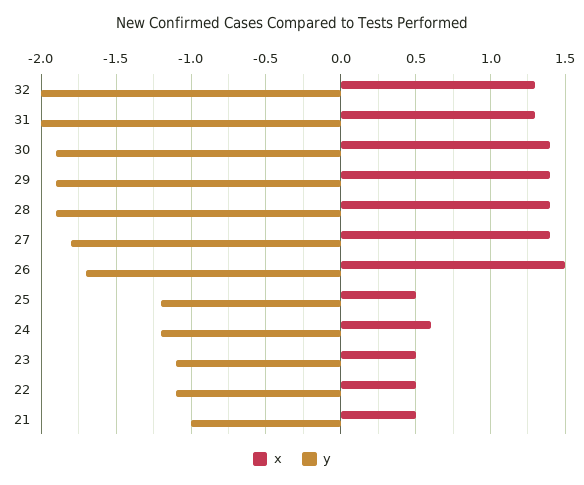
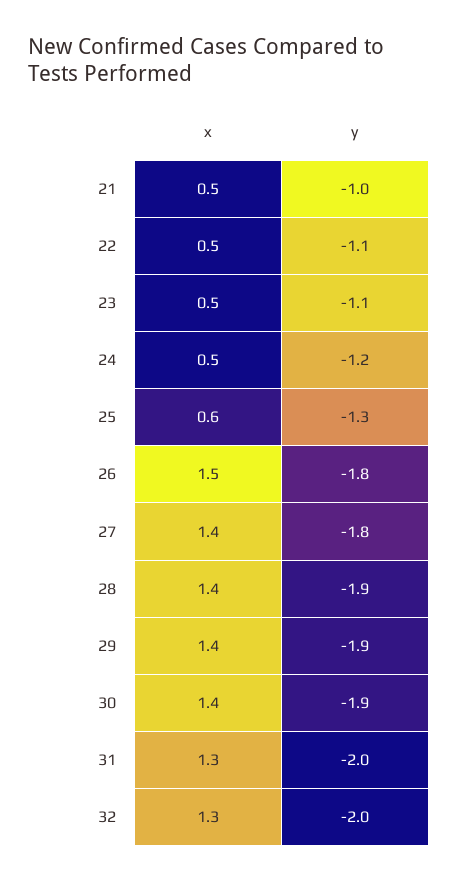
y, 26: -1.7 -> -1.8
x, 25: 0.5 -> 0.6
y, 25: -1.2 -> -1.3
x, 24: 0.6 -> 0.5

